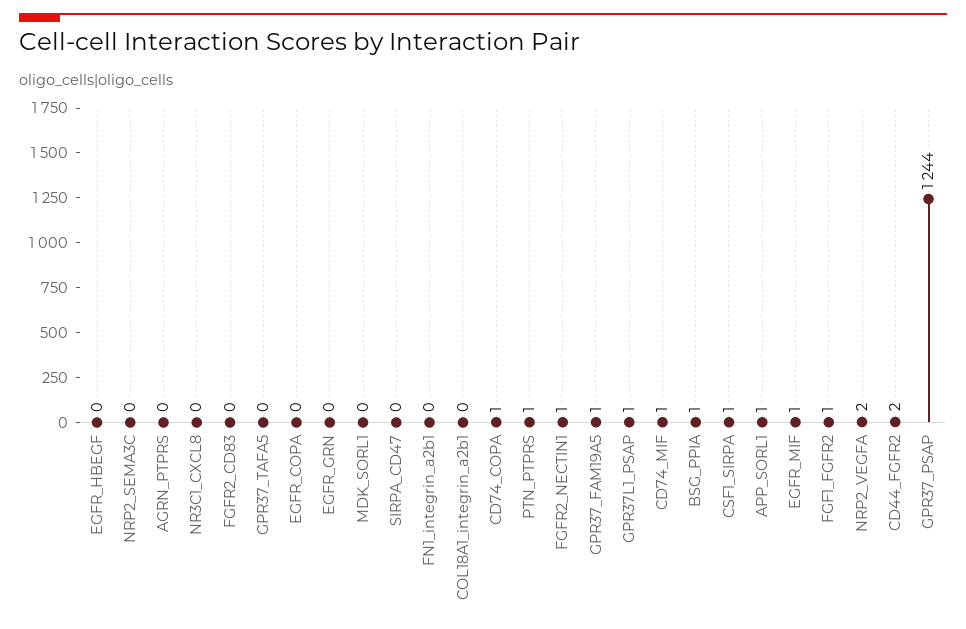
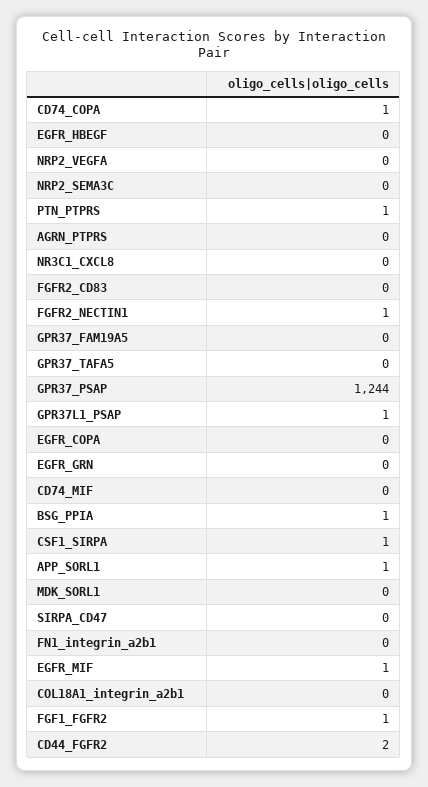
GPR37_FAM19A5: 1 -> 0
CD74_MIF: 1 -> 0
NRP2_VEGFA: 2 -> 0

